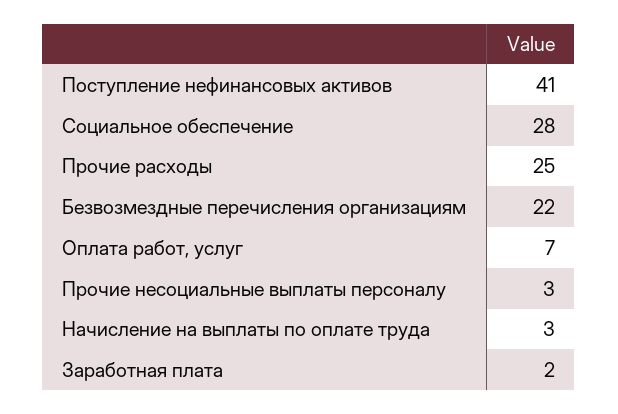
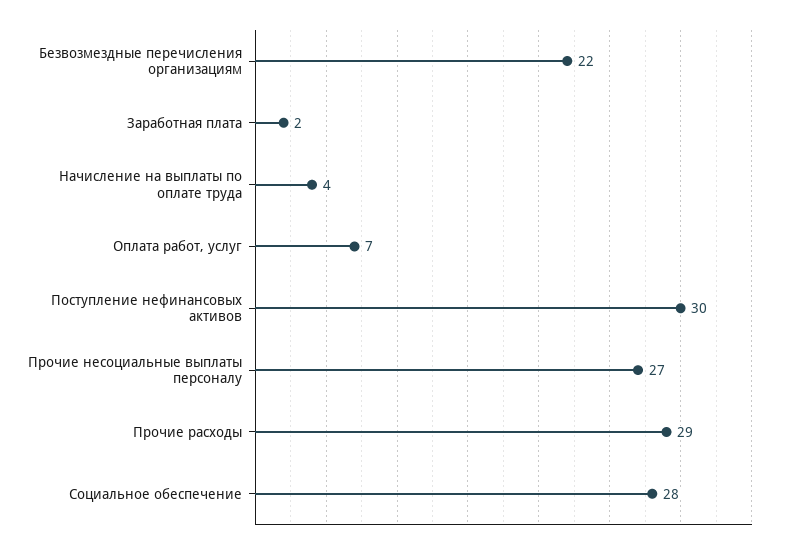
Поступление нефинансовых активов: 41 -> 30
Прочие расходы: 25 -> 29
Прочие несоциальные выплаты персоналу: 3 -> 27
Начисление на выплаты по оплате труда: 3 -> 4

